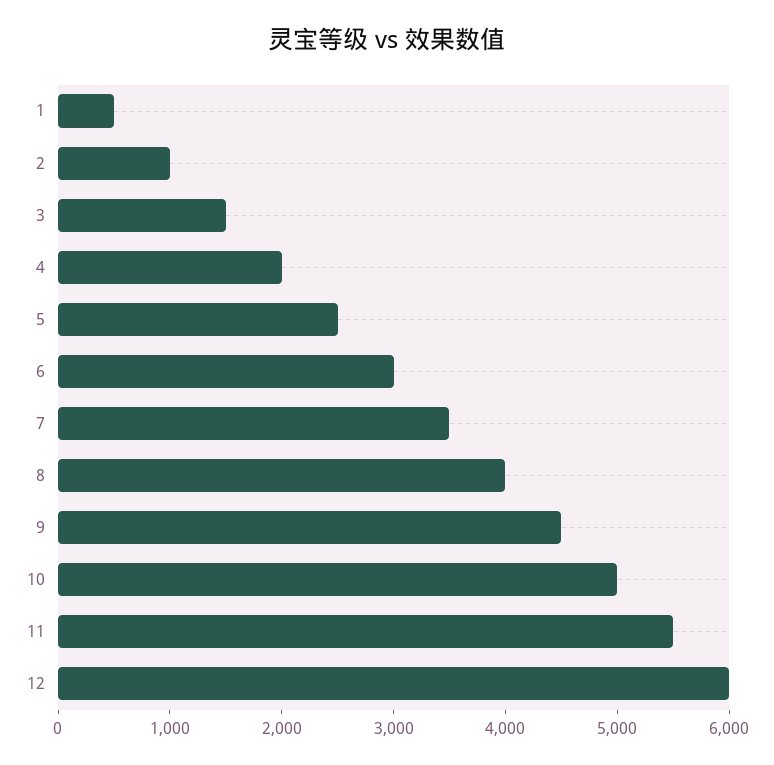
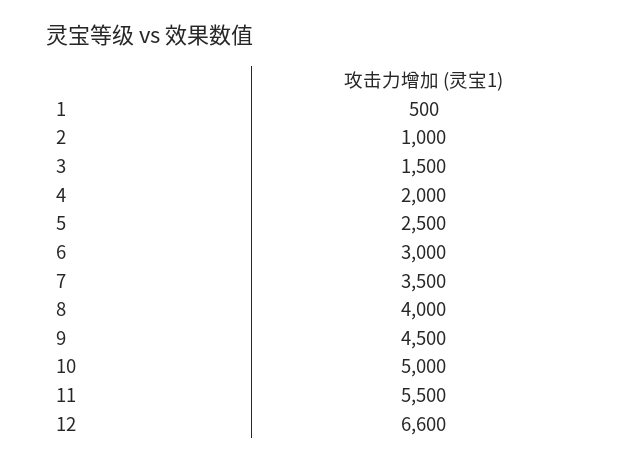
12: 6000 -> 6600

